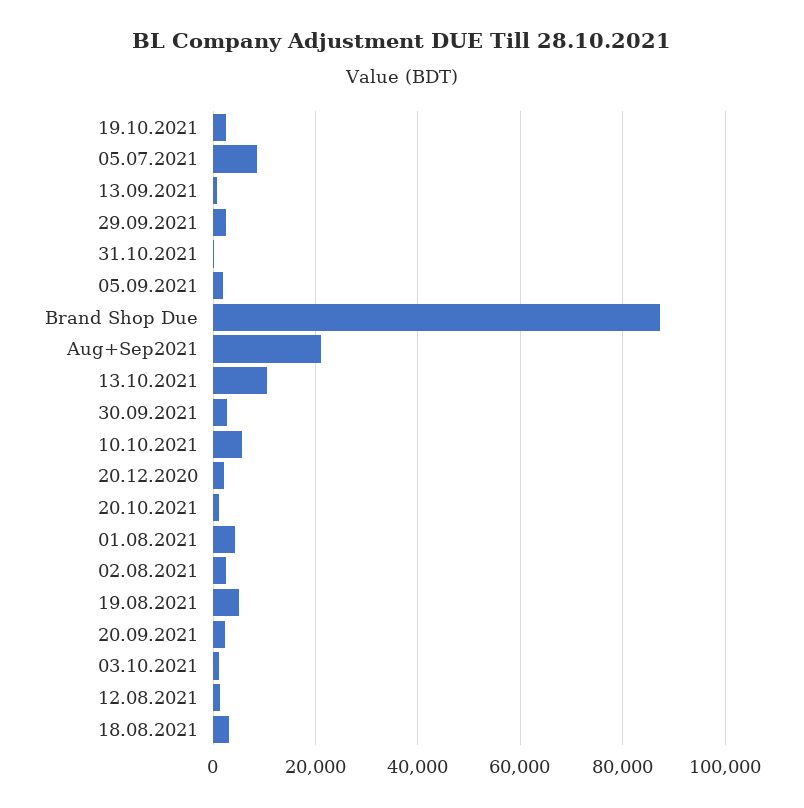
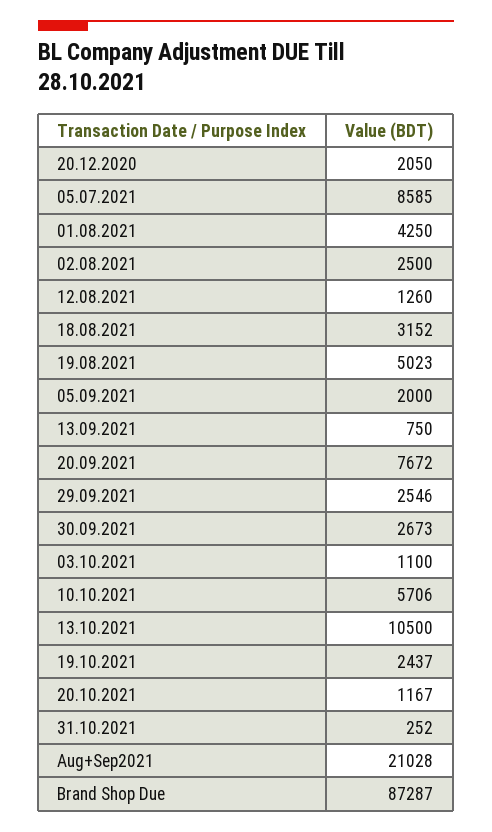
20.09.2021: 2000 -> 7672

